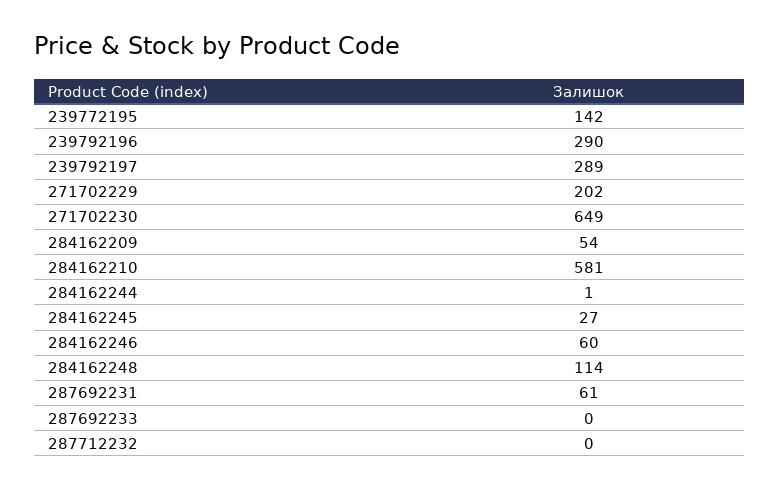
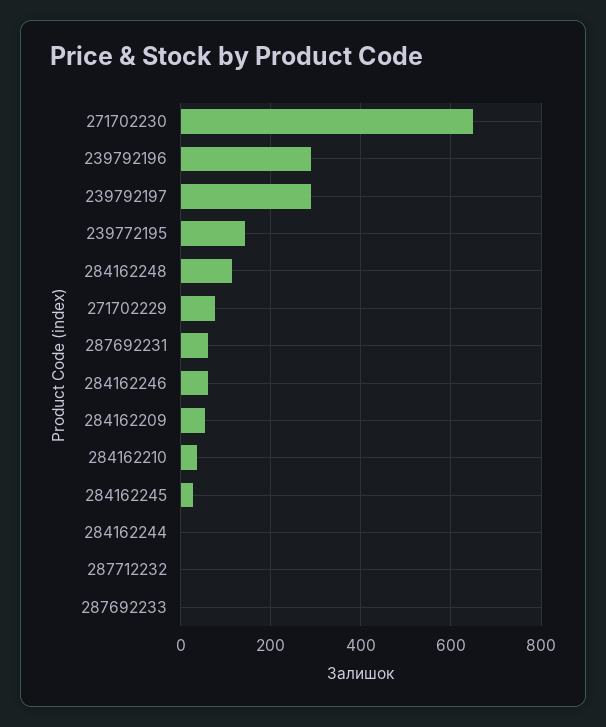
271702229: 202 -> 80
284162210: 581 -> 40

